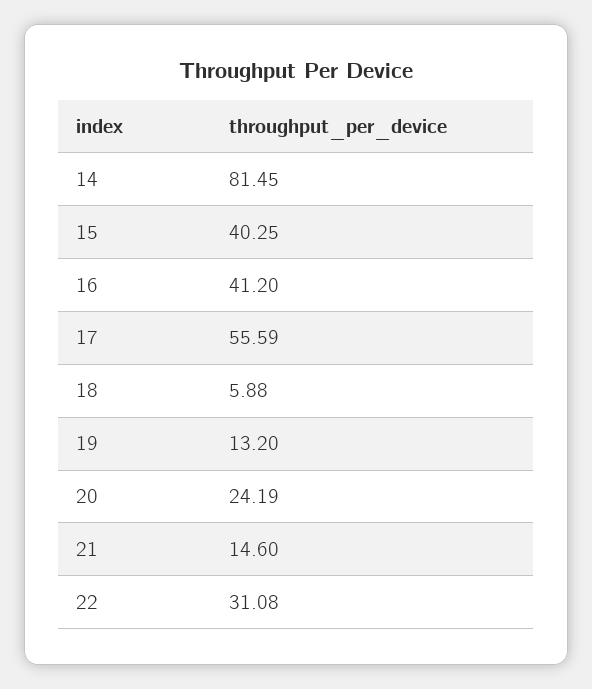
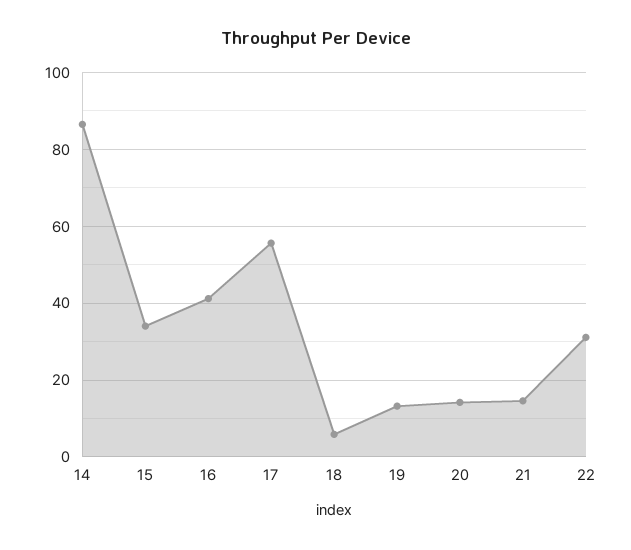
14: 81.45 -> 86
15: 40.25 -> 34
20: 24.19 -> 14

